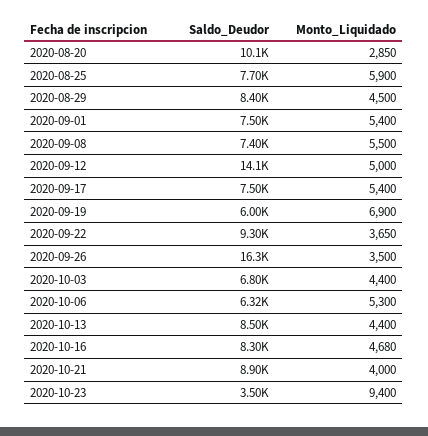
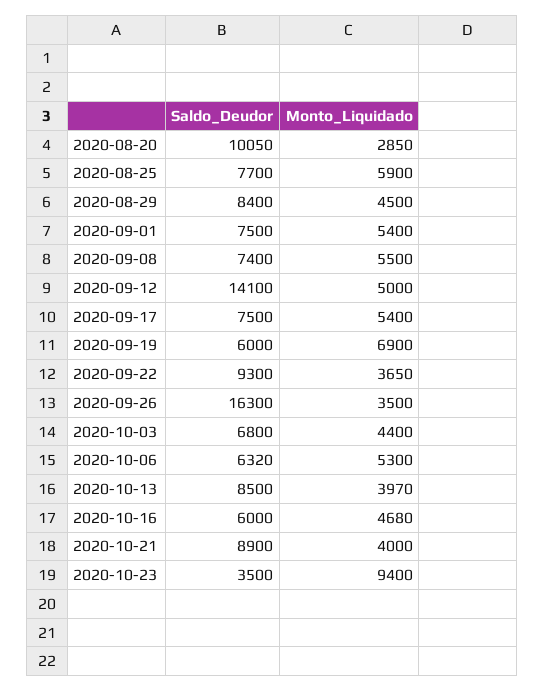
Monto_Liquidado, 2020-10-13: 4400 -> 3970
Saldo_Deudor, 2020-10-16: 8300 -> 6000

